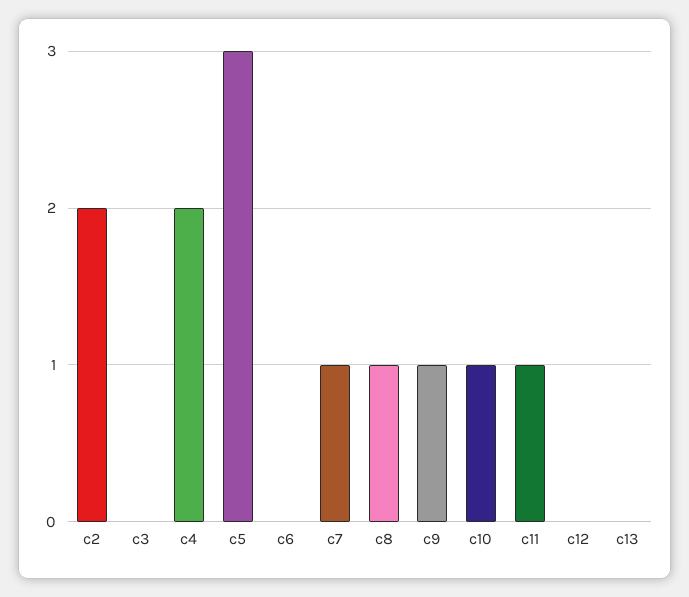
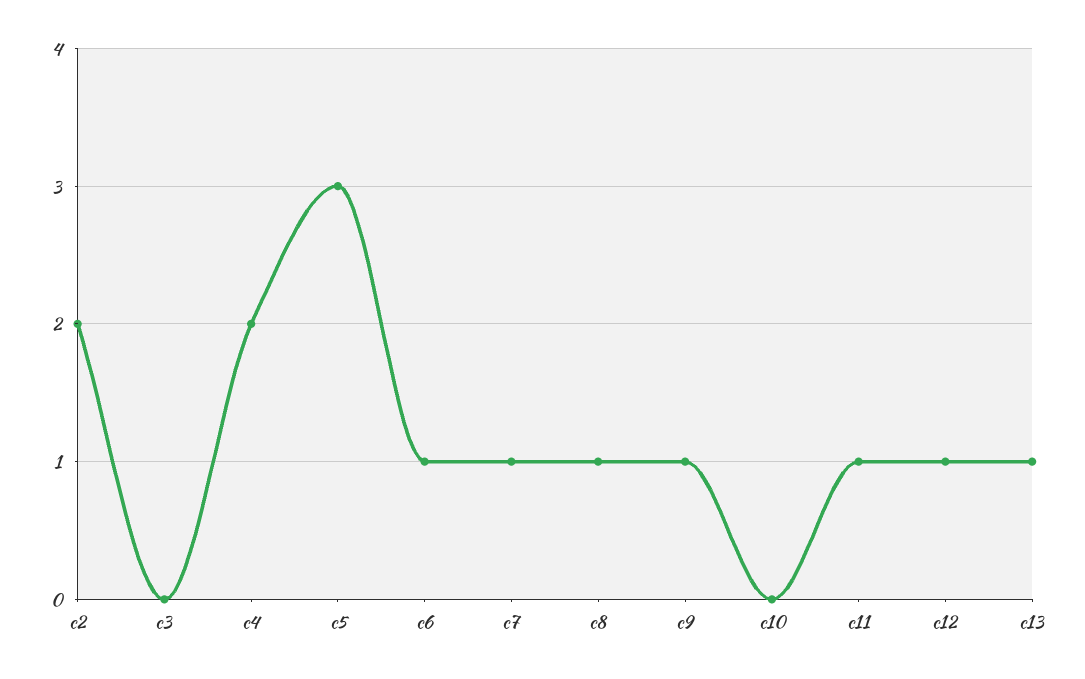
c6: 0 -> 1
c10: 1 -> 0
c12: 0 -> 1
c13: 0 -> 1

